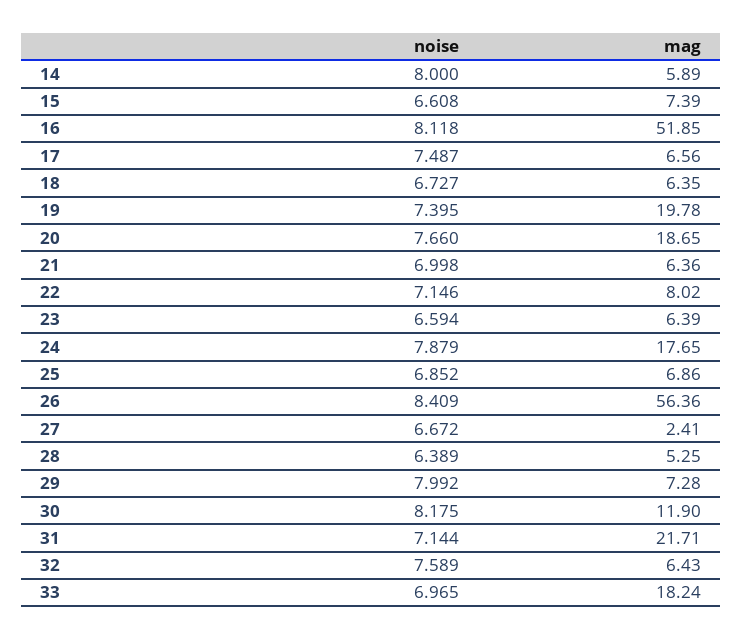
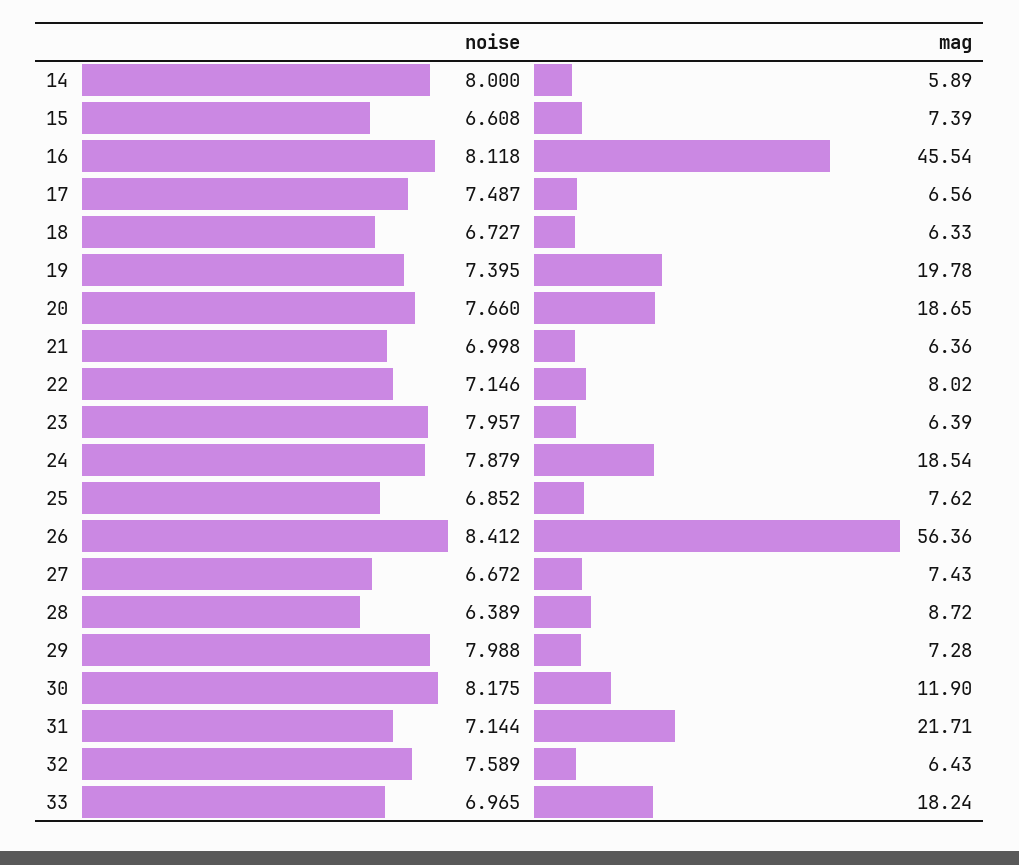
mag, 16: 51.85 -> 45.54
mag, 18: 6.35 -> 6.33
noise, 23: 6.594 -> 7.957
mag, 24: 17.65 -> 18.54
mag, 25: 6.86 -> 7.62
noise, 26: 8.409 -> 8.412
mag, 27: 2.41 -> 7.43
mag, 28: 5.25 -> 8.72
noise, 29: 7.992 -> 7.988

